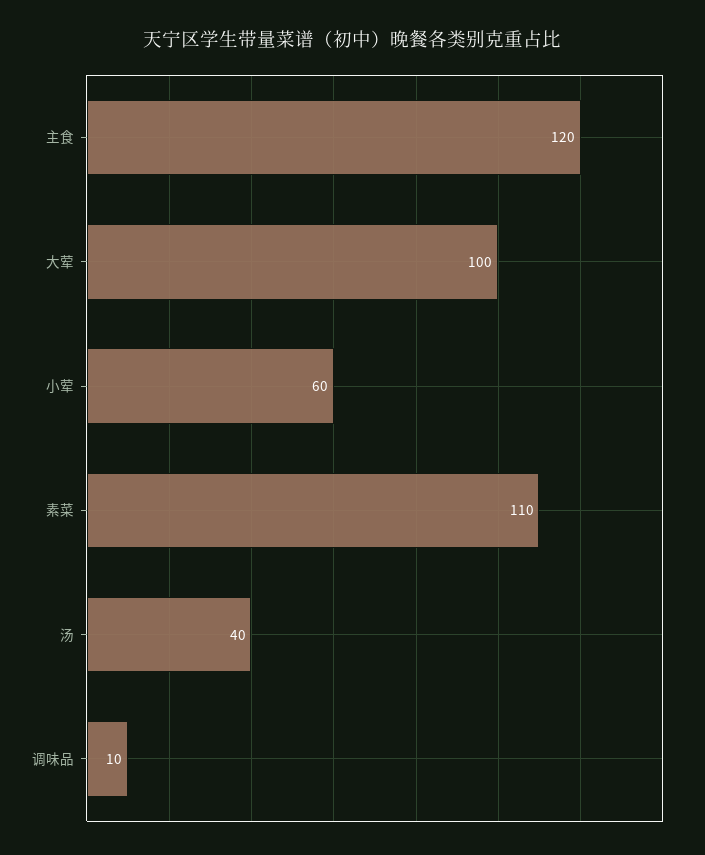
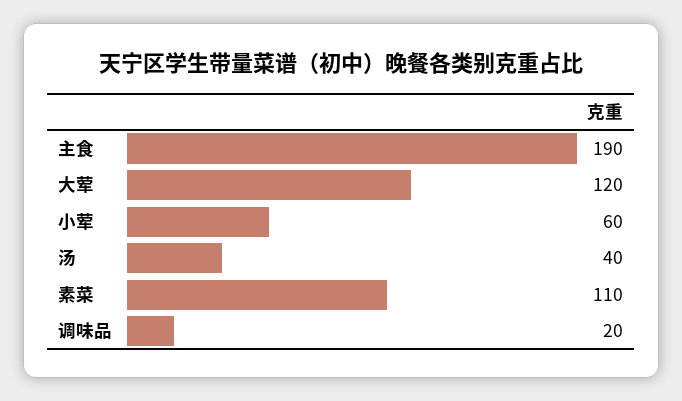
主食: 120 -> 190
大荤: 100 -> 120
调味品: 10 -> 20

